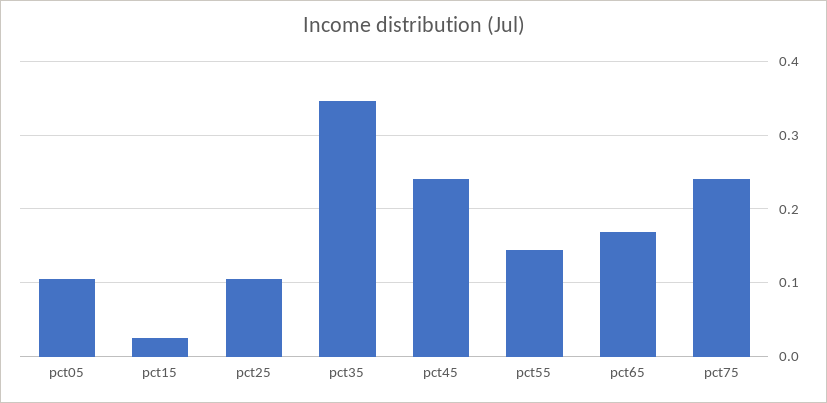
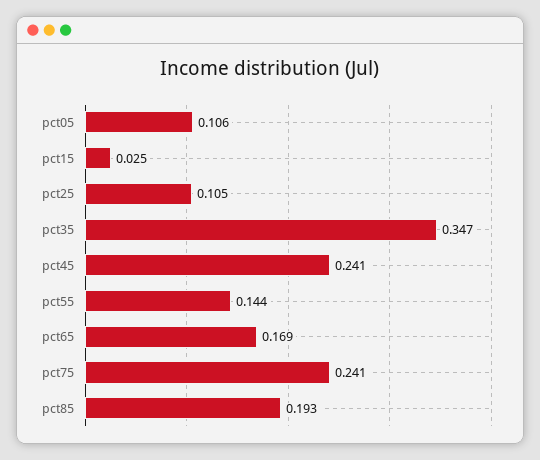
pct85: none -> 0.193

